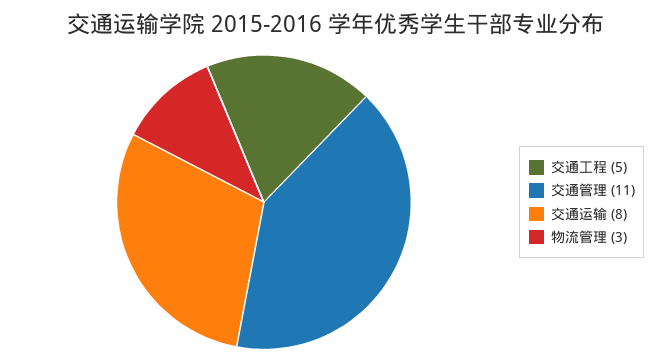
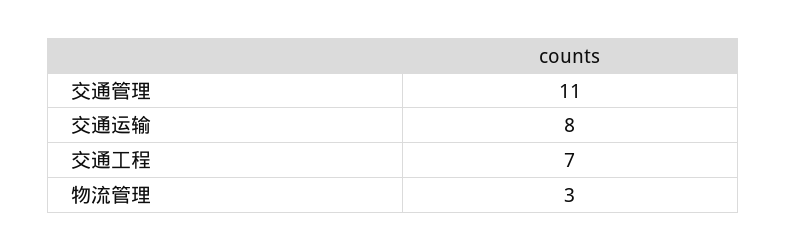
交通工程: 5 -> 7

